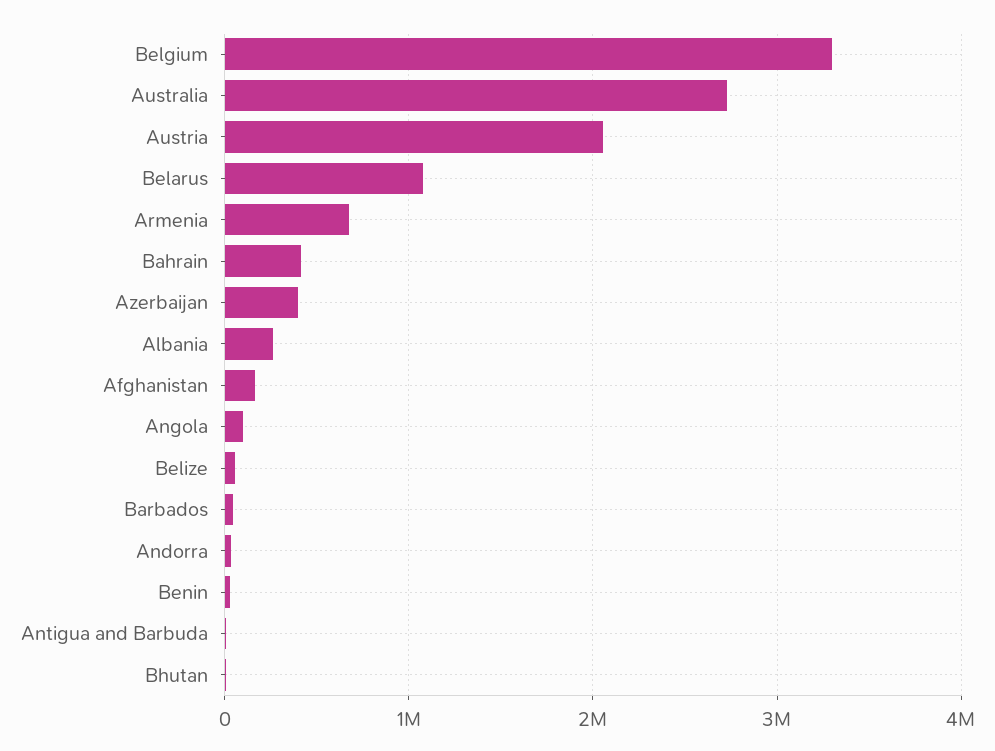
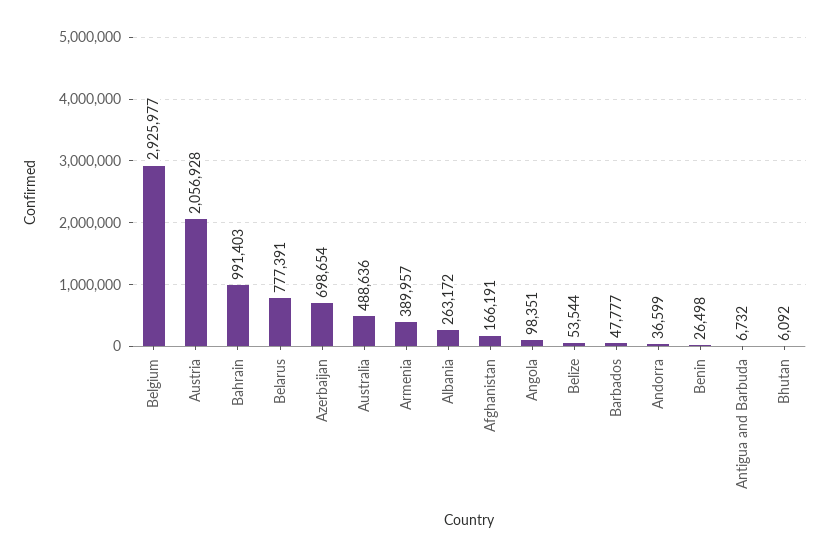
Belgium: 3300000 -> 2925977
Australia: 2700000 -> 488636
Belarus: 1100000 -> 777391
Armenia: 700000 -> 389957
Bahrain: 400000 -> 991403
Azerbaijan: 400000 -> 698654

